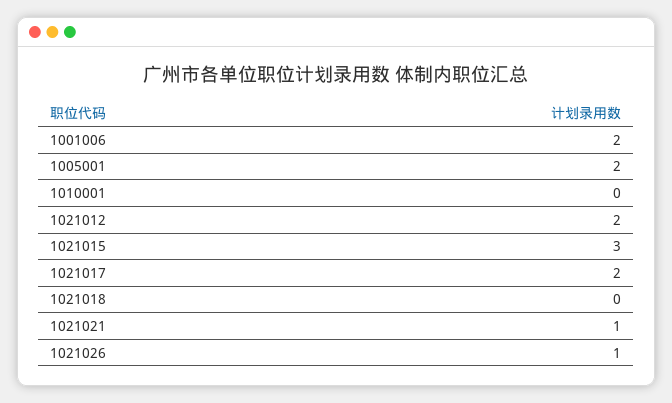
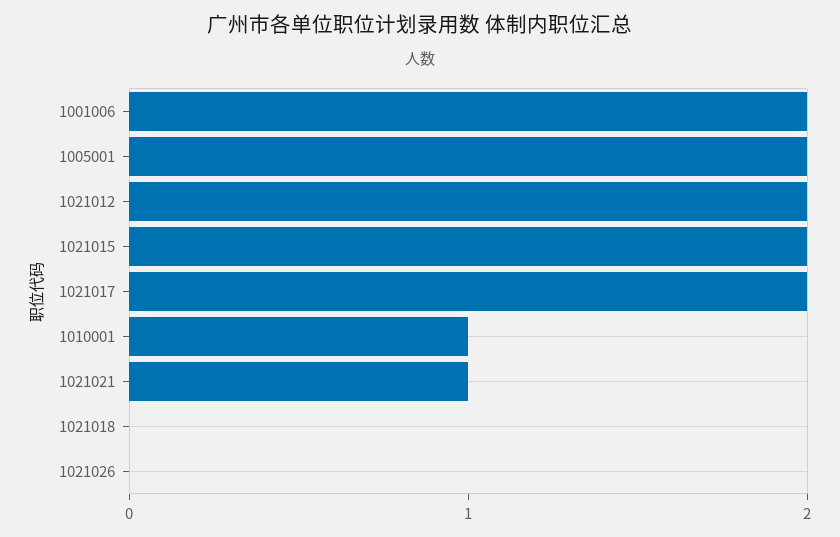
1010001: 0 -> 1
1021015: 3 -> 2
1021026: 1 -> 0

